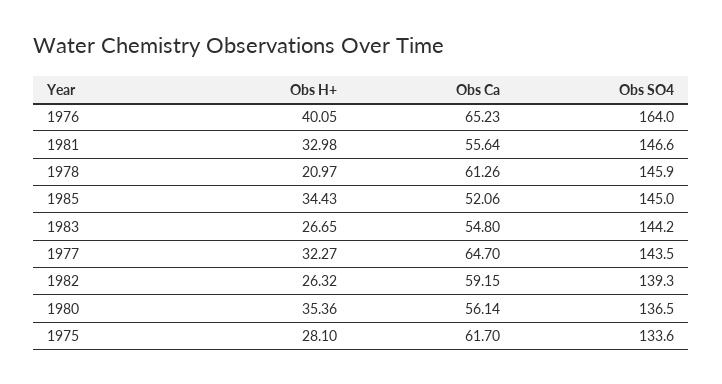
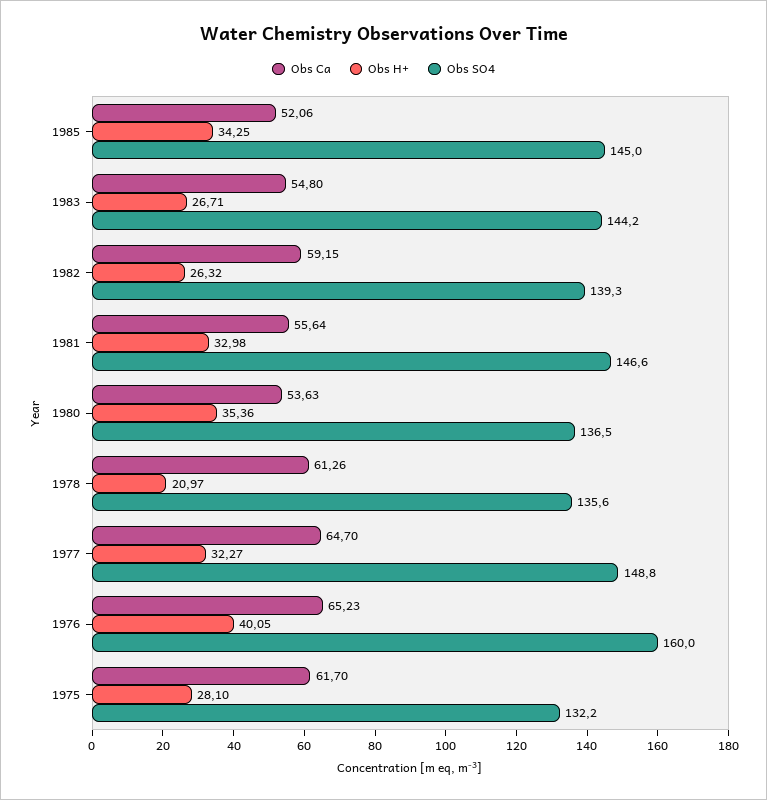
Obs SO4, 1976: 164 -> 160
Obs SO4, 1978: 145.9 -> 135.6
Obs H+, 1985: 34.43 -> 34.25
Obs H+, 1983: 26.65 -> 26.71
Obs SO4, 1977: 143.5 -> 148.8
Obs Ca, 1980: 56.14 -> 53.63
Obs SO4, 1975: 133.6 -> 132.2

